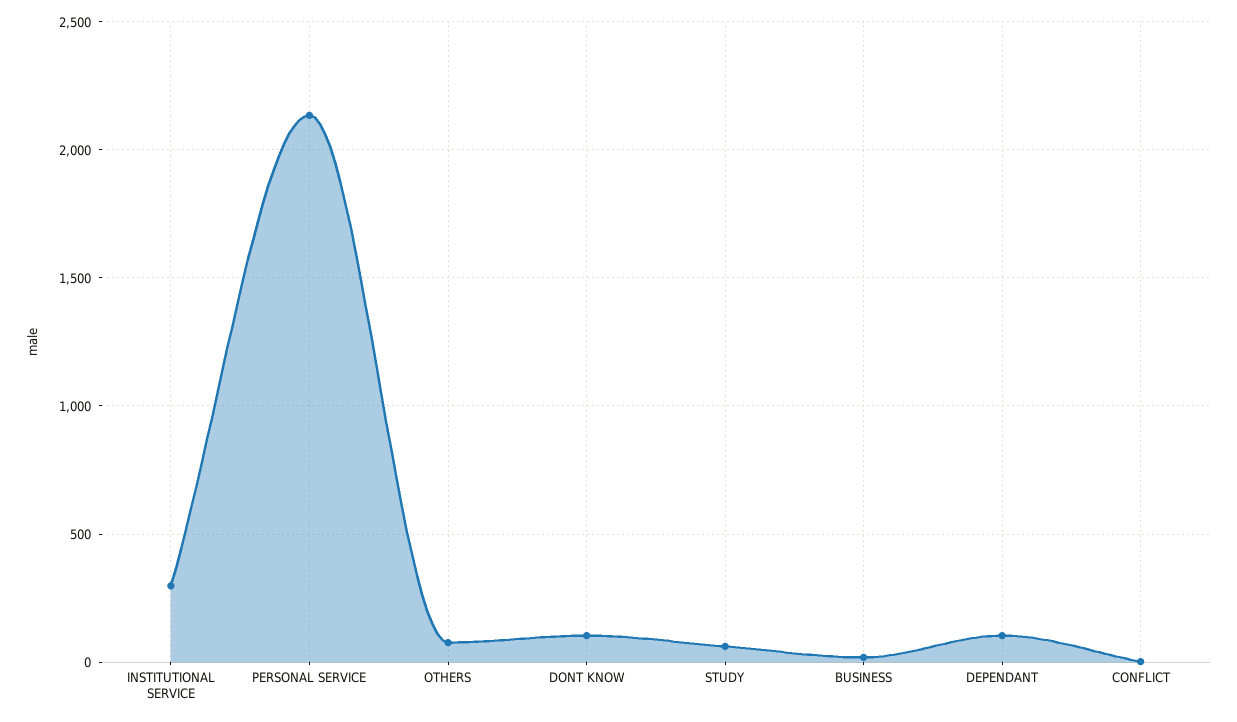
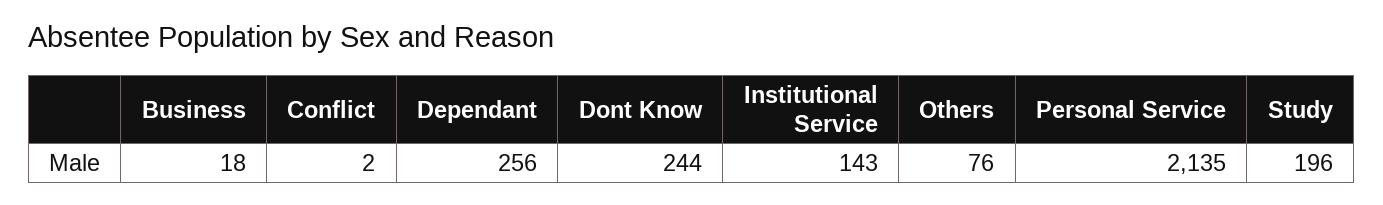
INSTITUTIONAL SERVICE: 300 -> 143
DONT KNOW: 100 -> 244
STUDY: 50 -> 196
DEPENDANT: 100 -> 256

